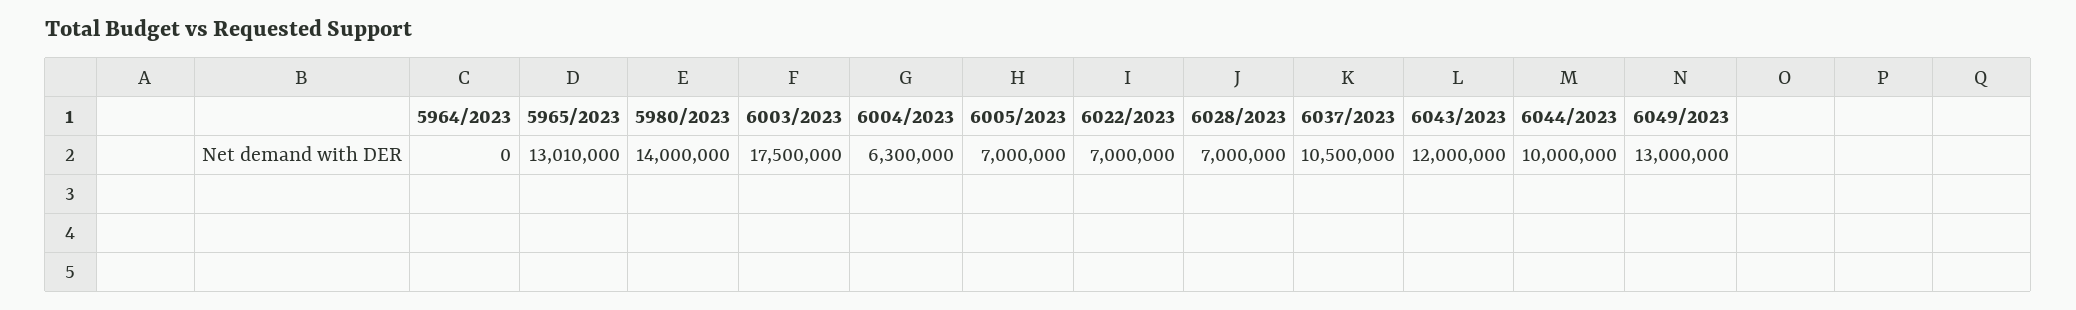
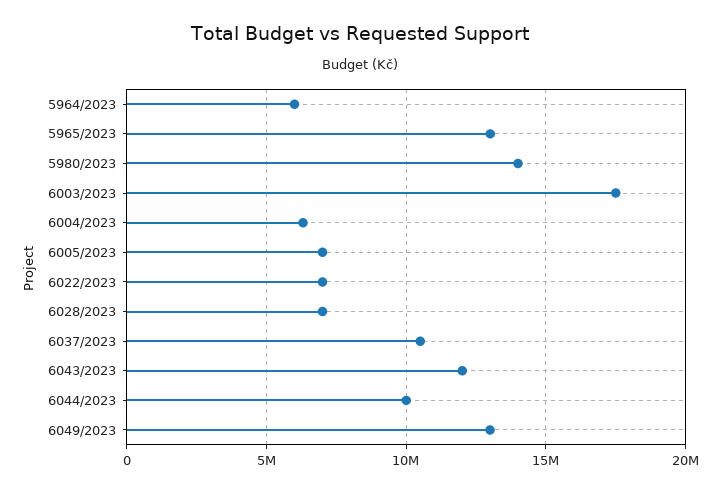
5964/2023: 0 -> 6000000

